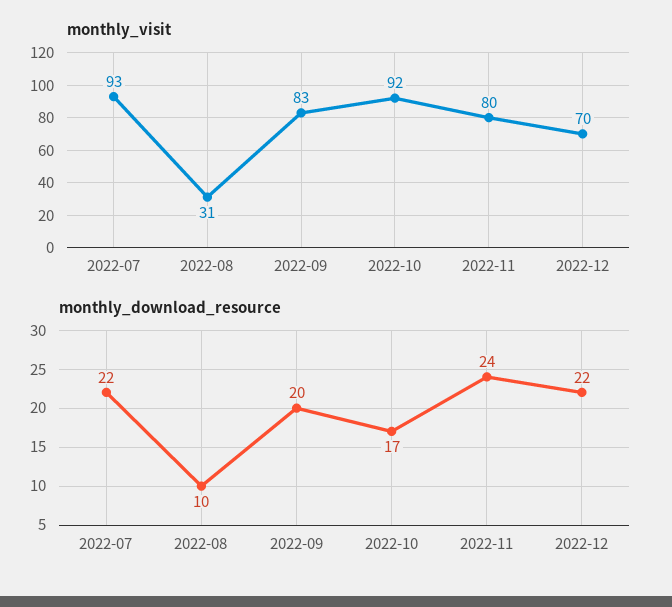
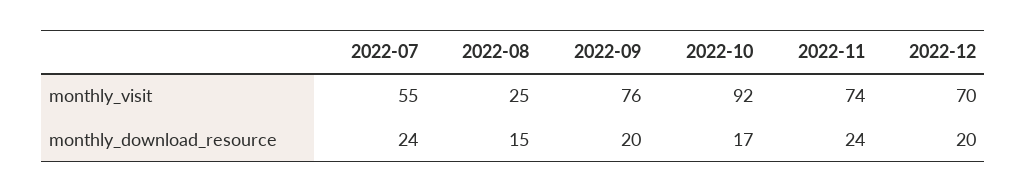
monthly_visit, 2022-07: 93 -> 55
monthly_visit, 2022-08: 31 -> 25
monthly_visit, 2022-09: 83 -> 76
monthly_visit, 2022-11: 80 -> 74
monthly_download_resource, 2022-07: 22 -> 24
monthly_download_resource, 2022-08: 10 -> 15
monthly_download_resource, 2022-12: 22 -> 20

